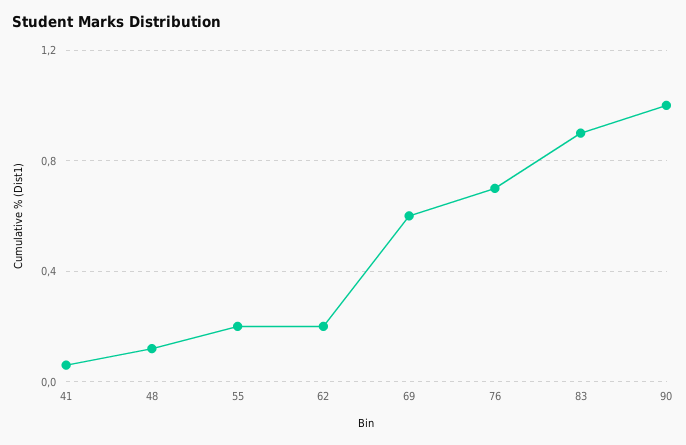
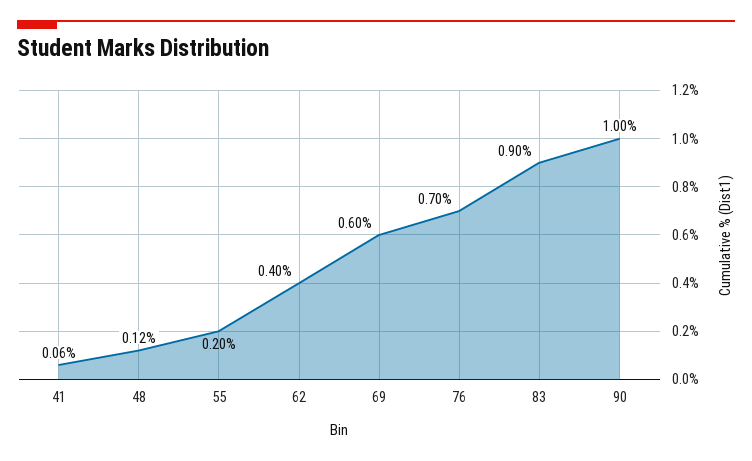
62: 0.2 -> 0.4

